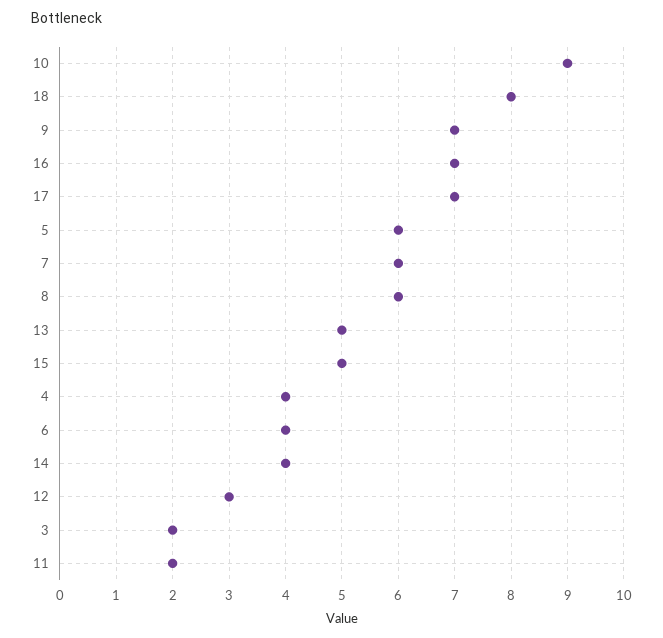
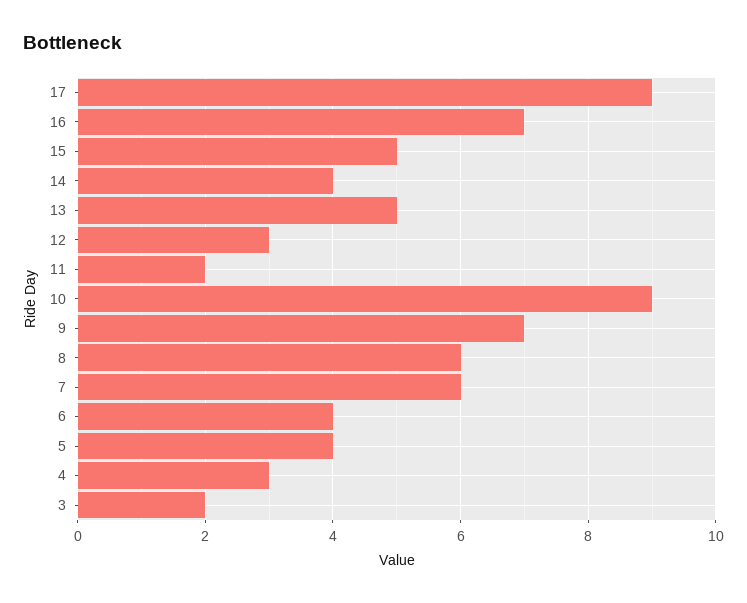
18: 8 -> none
17: 7 -> 9
5: 6 -> 4
4: 4 -> 3

